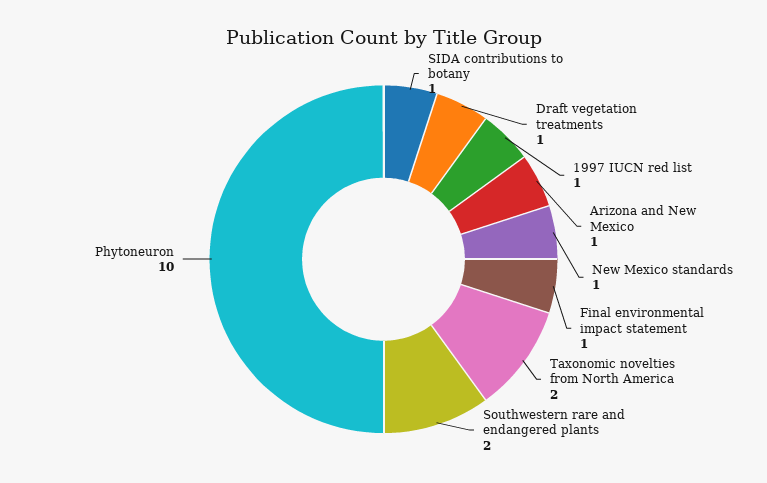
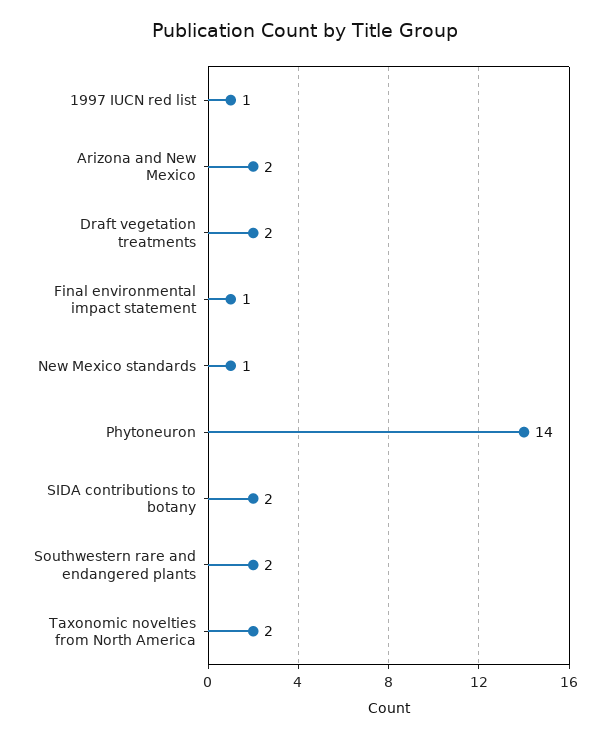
SIDA contributions to botany: 1 -> 2
Draft vegetation treatments: 1 -> 2
Arizona and New Mexico: 1 -> 2
Phytoneuron: 10 -> 14

